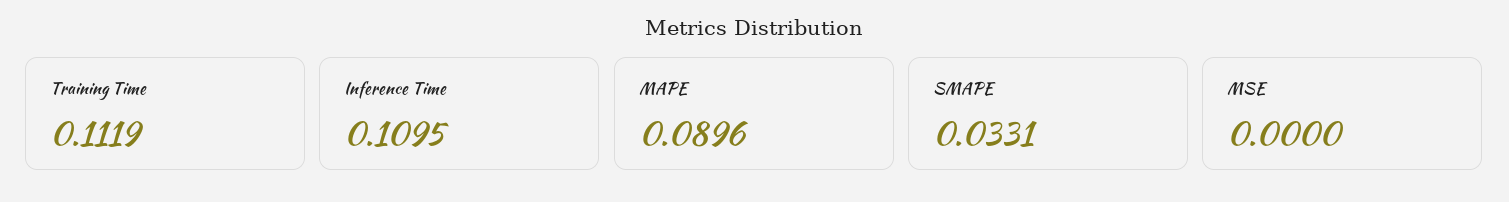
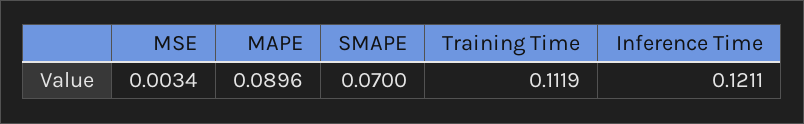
Inference Time: 0.1095 -> 0.1211
SMAPE: 0.0331 -> 0.07
MSE: 0 -> 0.0034

